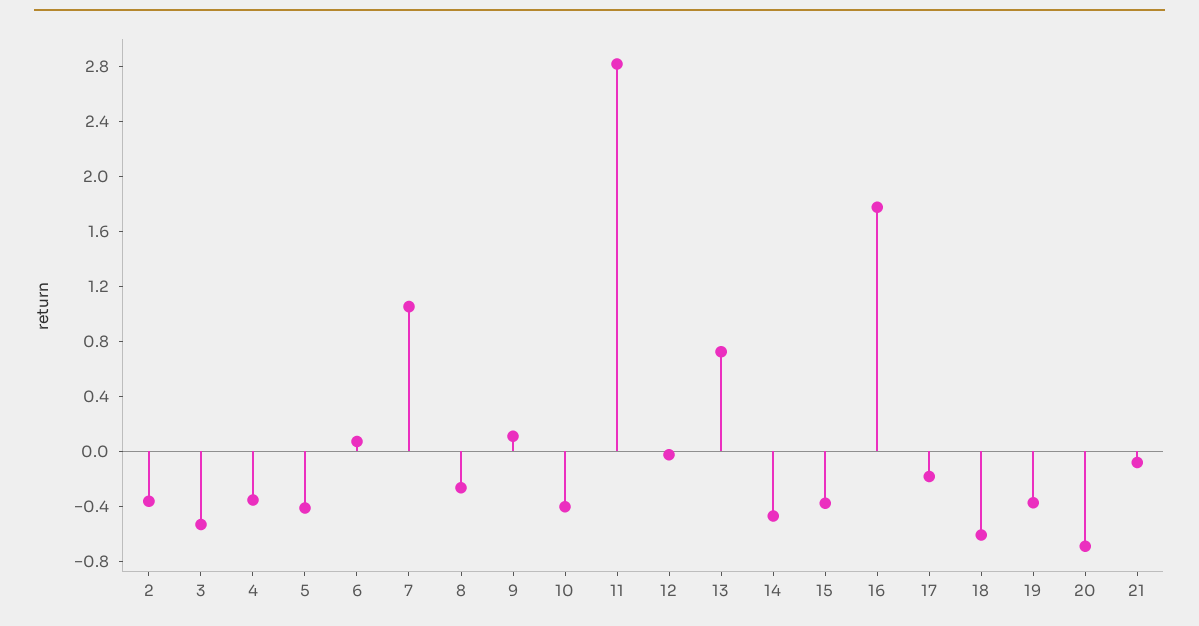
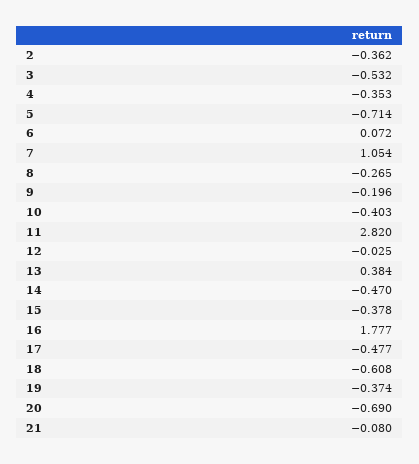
5: -0.4 -> -0.714
9: 0.1 -> -0.196
13: 0.7 -> 0.384
17: -0.2 -> -0.477

